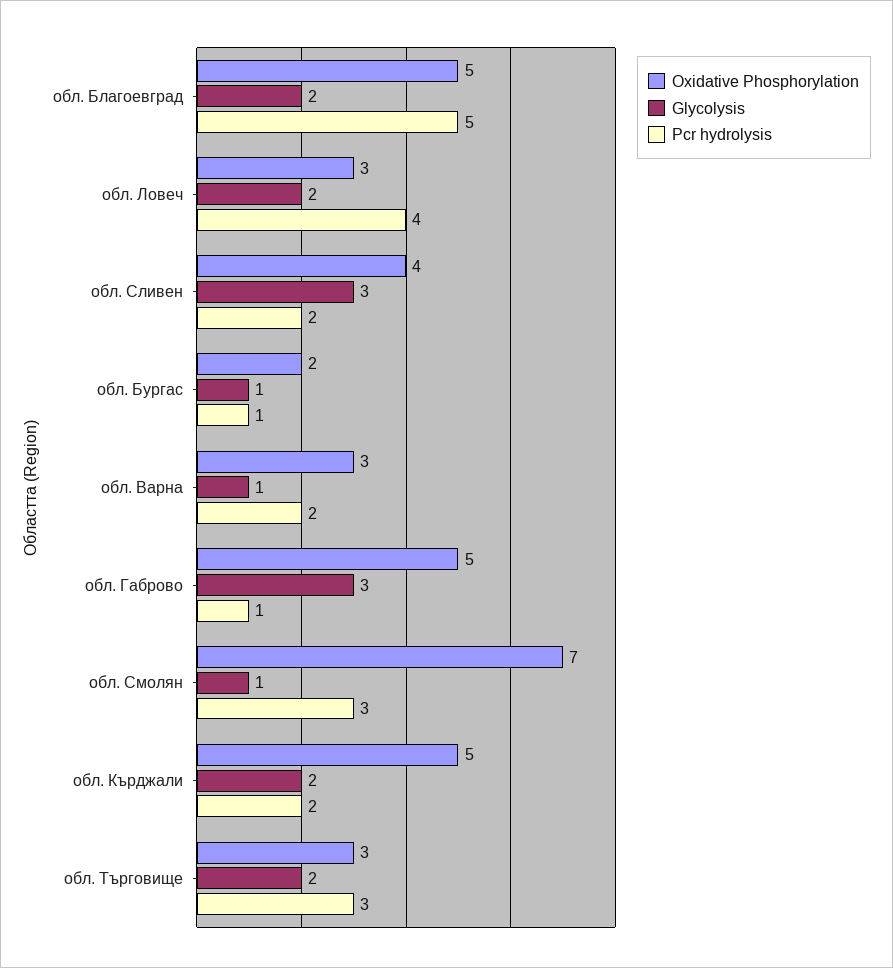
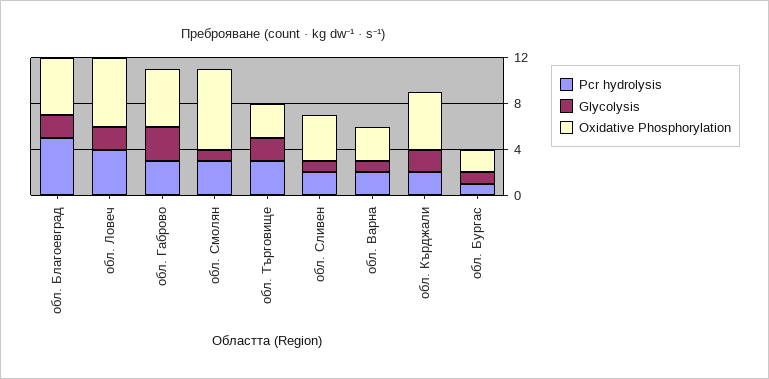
Oxidative Phosphorylation, обл. Ловеч: 3 -> 6
Glycolysis, обл. Сливен: 3 -> 1
Pcr hydrolysis, обл. Габрово: 1 -> 3

